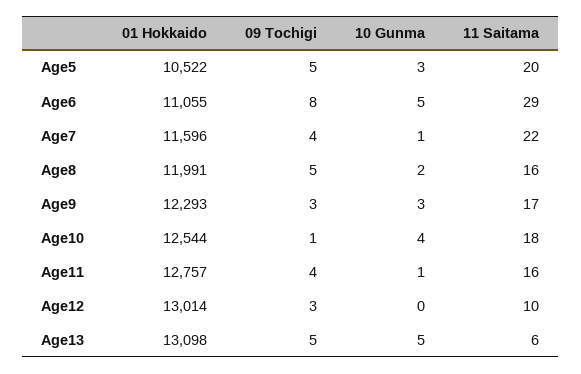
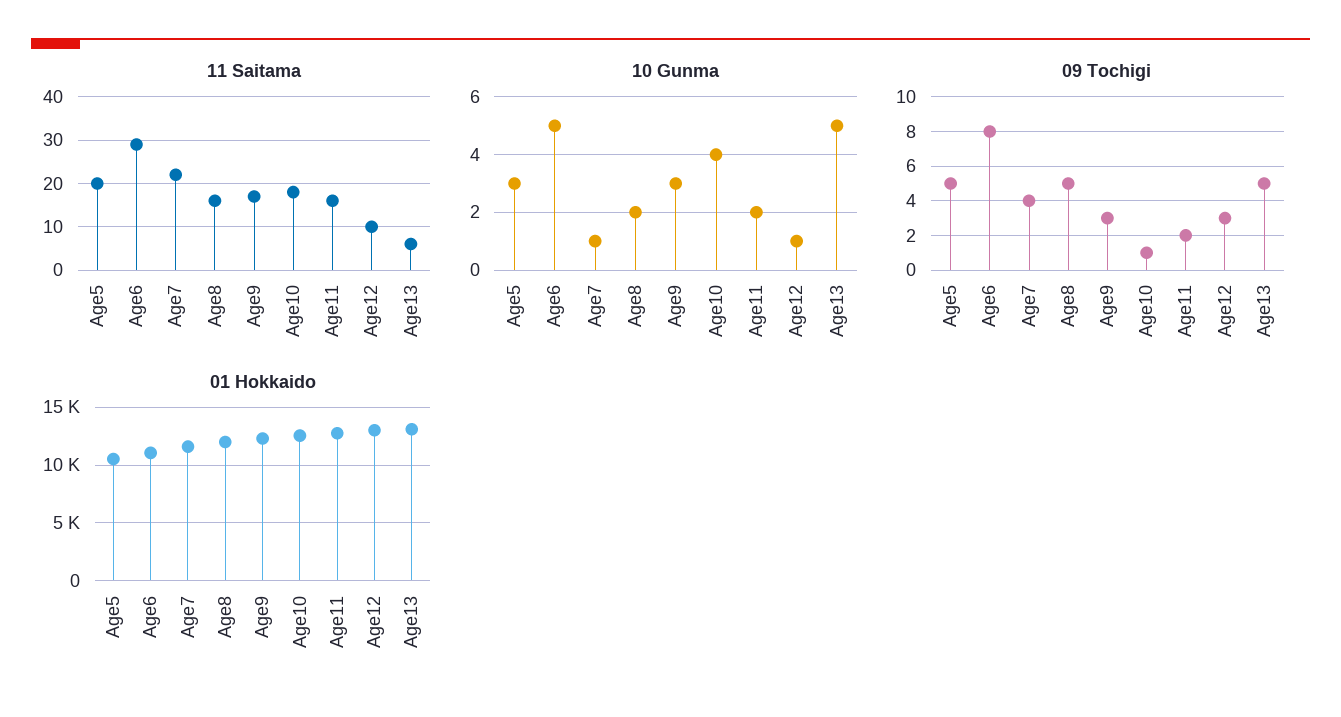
09 Tochigi, Age11: 4 -> 2
10 Gunma, Age11: 1 -> 2
10 Gunma, Age12: 0 -> 1

